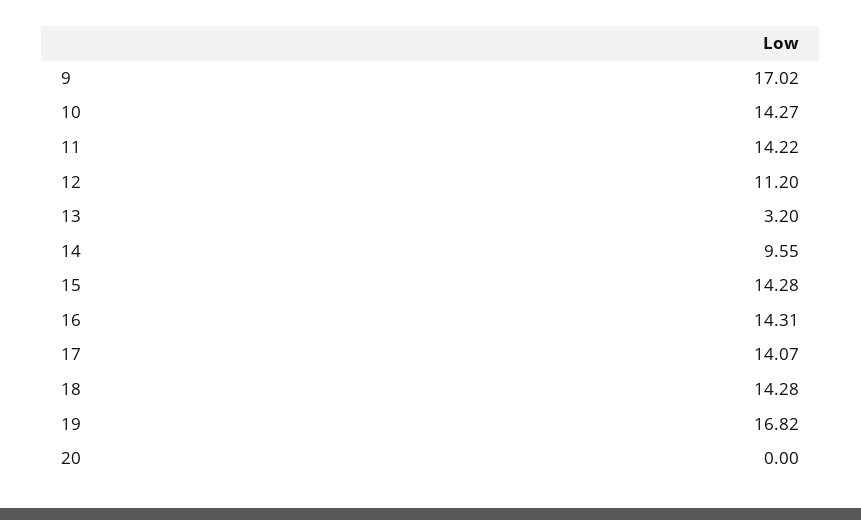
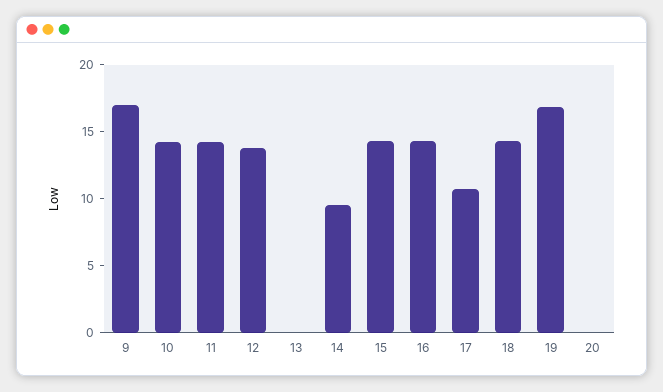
12: 11.2 -> 14
13: 3.2 -> 0
17: 14.07 -> 11

